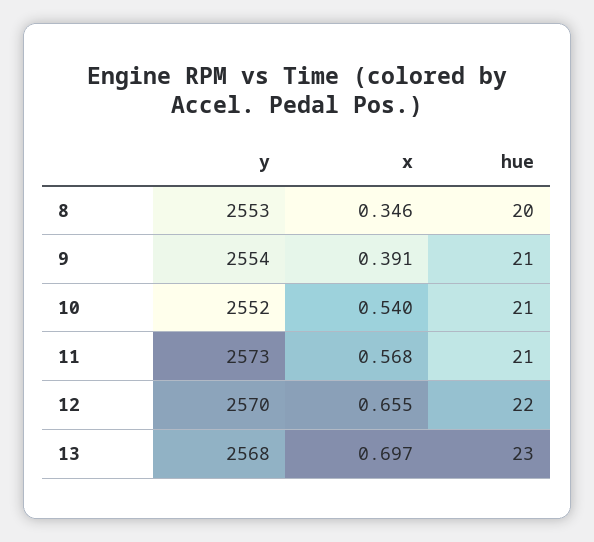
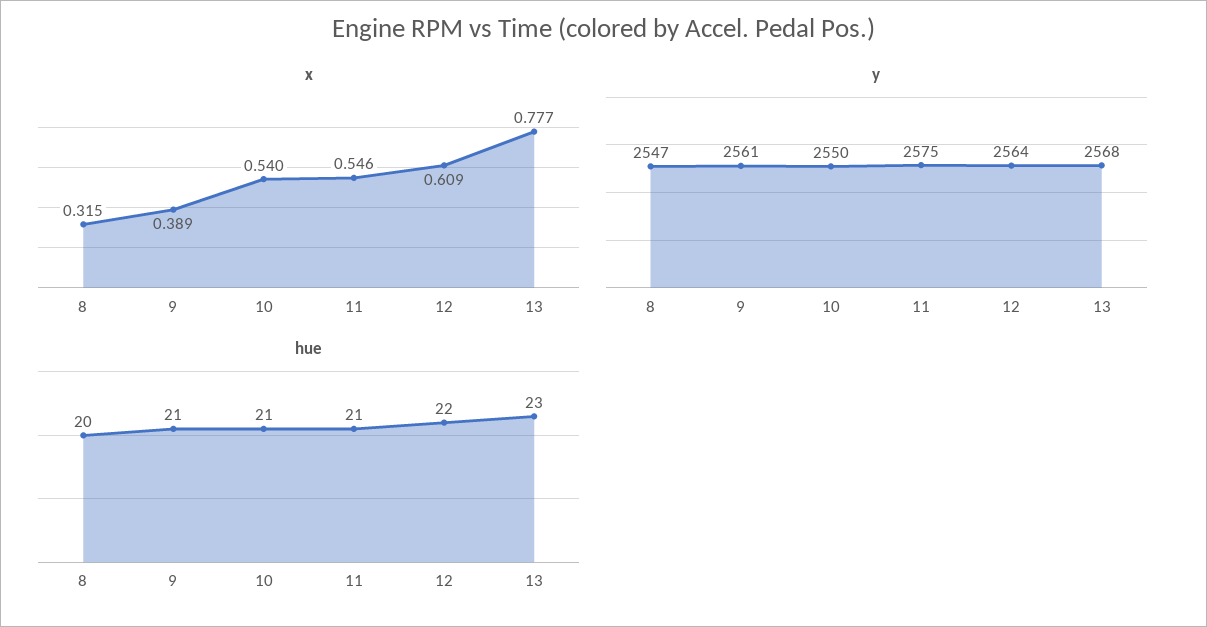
y, 8: 2553 -> 2547
x, 8: 0.346 -> 0.315
y, 9: 2554 -> 2561
x, 9: 0.391 -> 0.389
y, 10: 2552 -> 2550
y, 11: 2573 -> 2575
x, 11: 0.568 -> 0.546
y, 12: 2570 -> 2564
x, 12: 0.655 -> 0.609
x, 13: 0.697 -> 0.777

